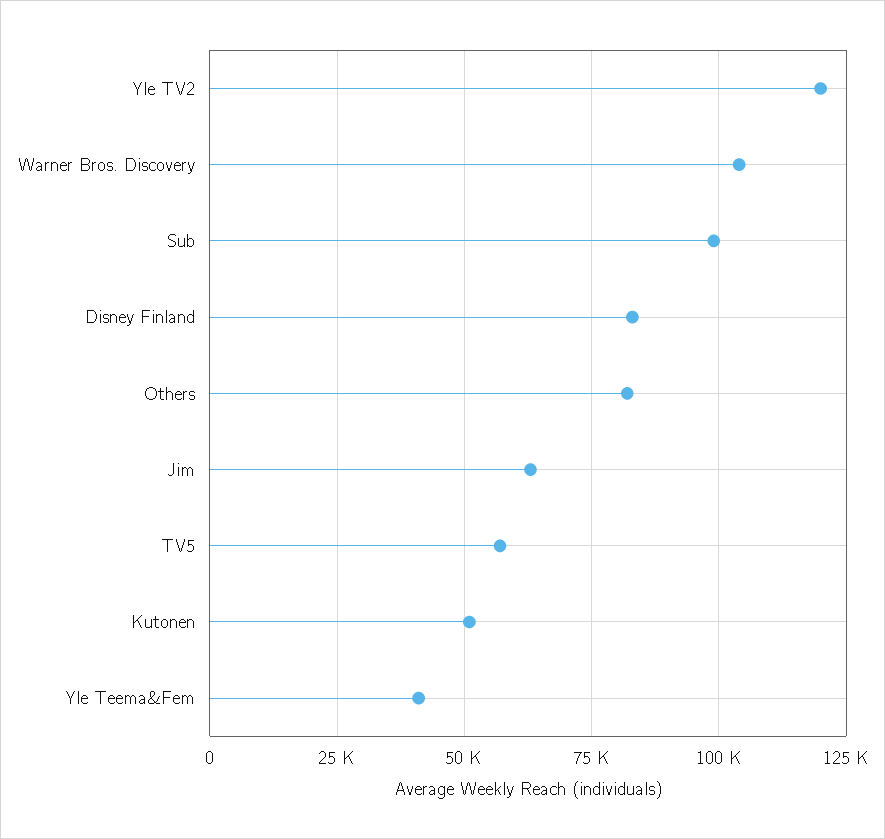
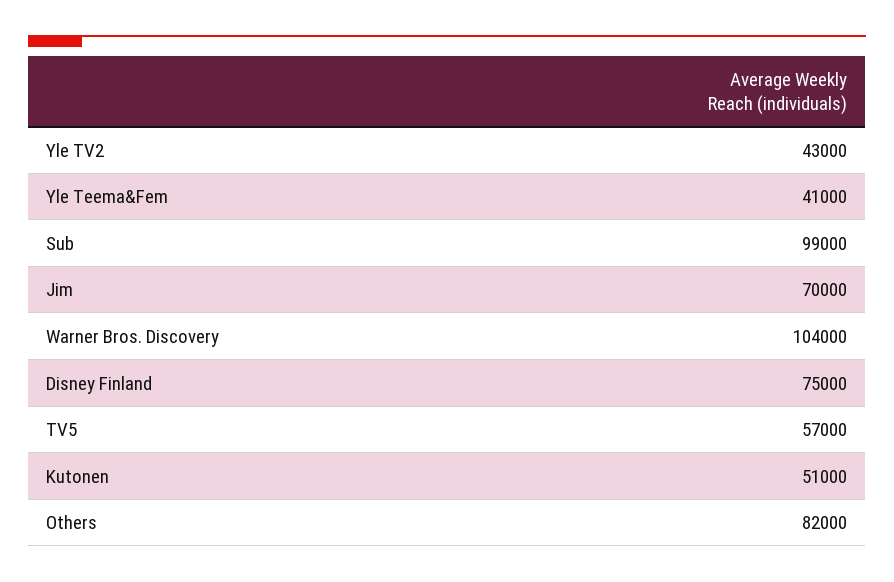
Yle TV2: 120000 -> 43000
Disney Finland: 82500 -> 75000
Jim: 62500 -> 70000

